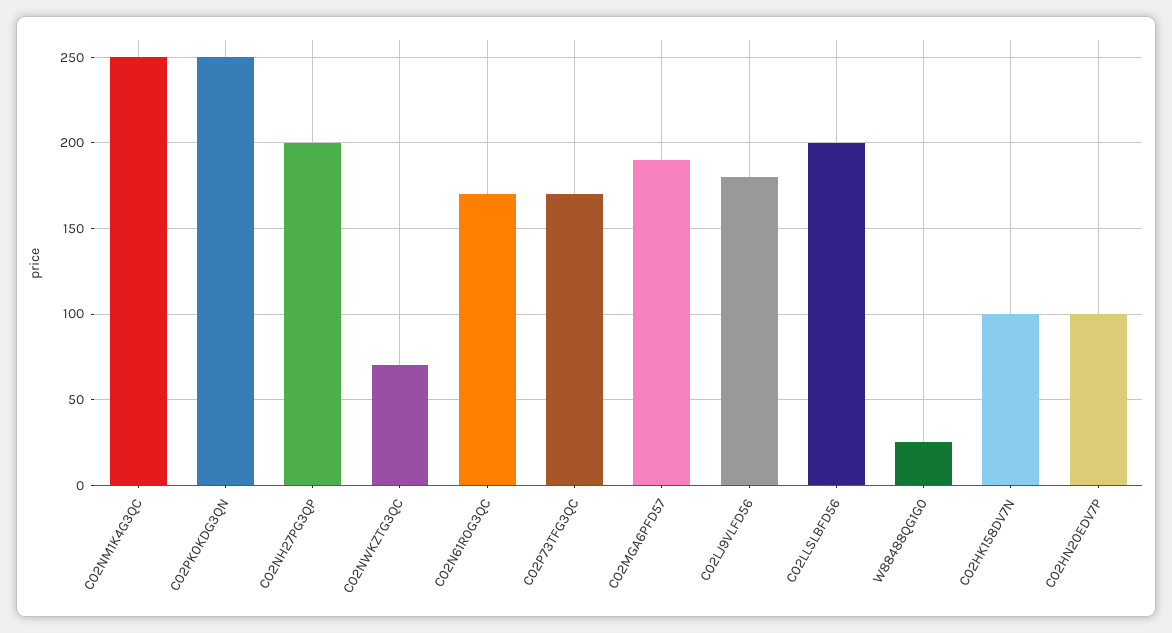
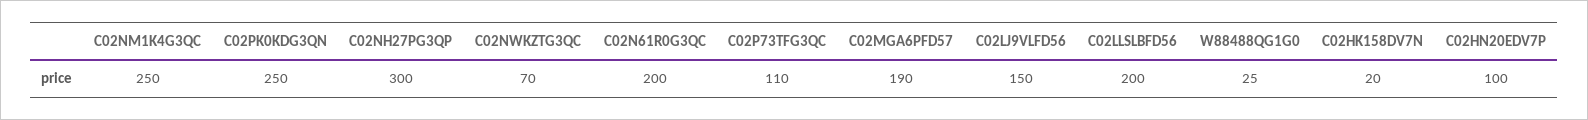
C02NH27PG3QP: 200 -> 300
C02N61R0G3QC: 170 -> 200
C02P73TFG3QC: 170 -> 110
C02LJ9VLFD56: 180 -> 150
C02HK158DV7N: 100 -> 20

